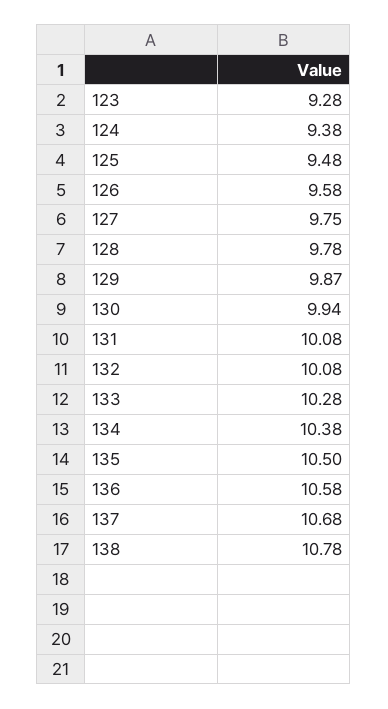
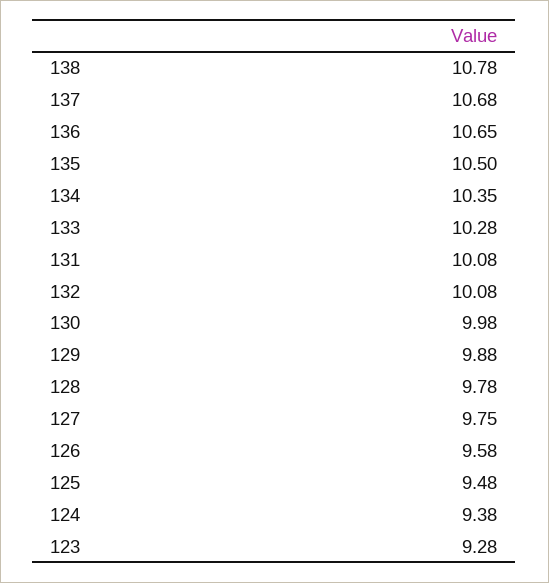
129: 9.87 -> 9.88
130: 9.94 -> 9.98
134: 10.38 -> 10.35
136: 10.58 -> 10.65

